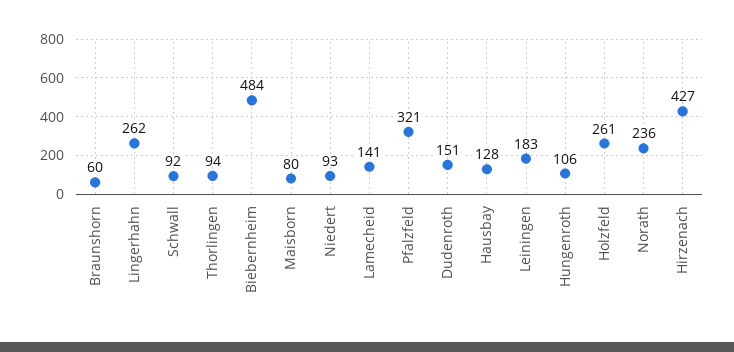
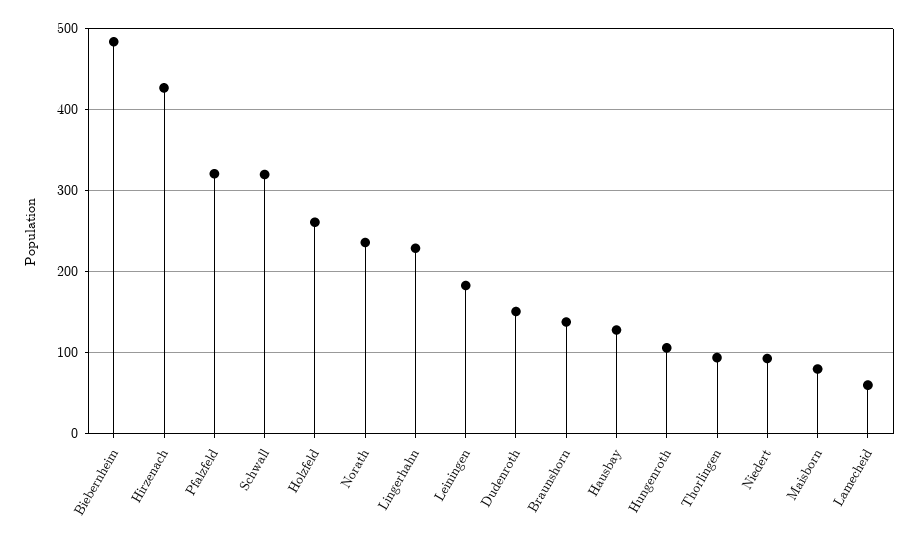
Braunshorn: 60 -> 140
Lingerhahn: 262 -> 230
Schwall: 92 -> 320
Lamecheid: 141 -> 60

